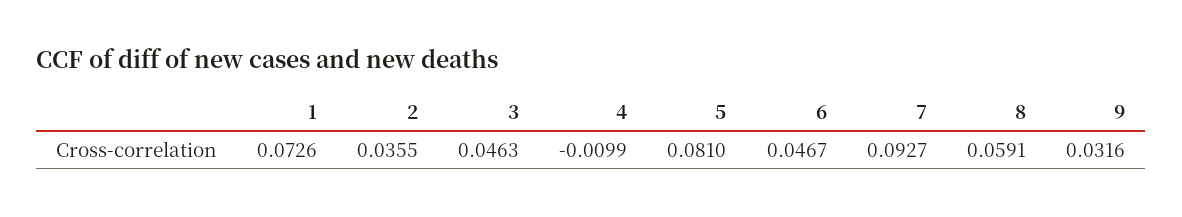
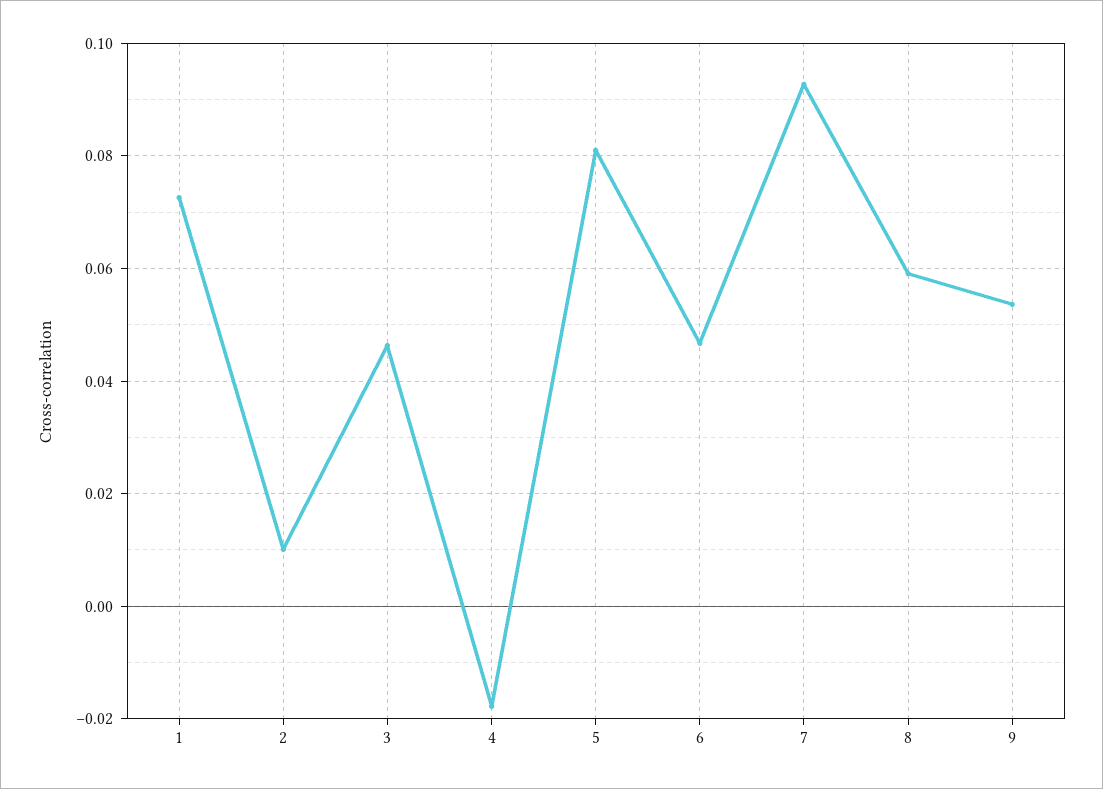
2: 0.0355 -> 0.01
4: -0.0099 -> -0.018
9: 0.0316 -> 0.054

